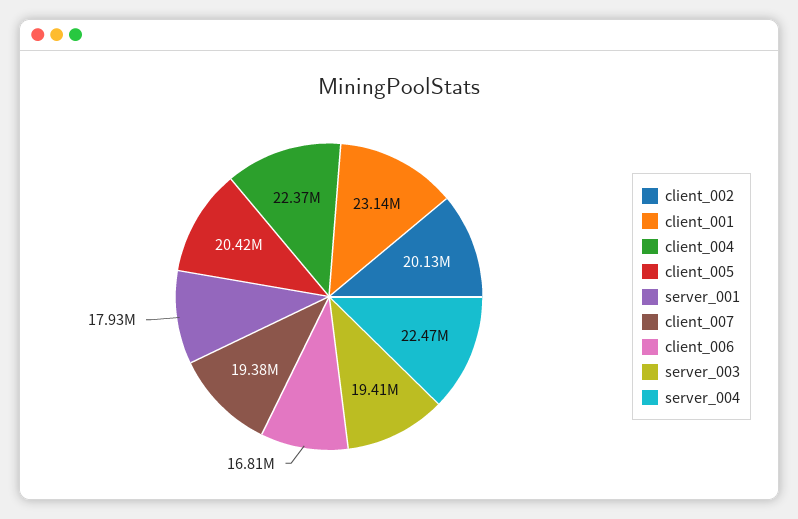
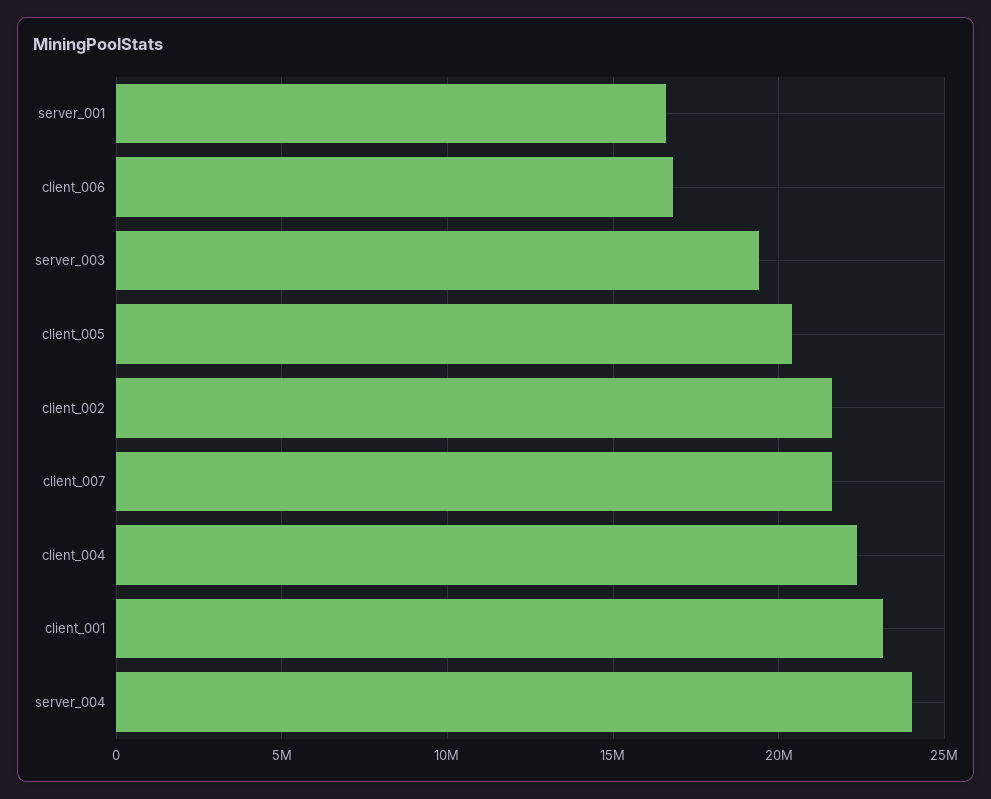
client_002: 20130000 -> 21500000
server_001: 17930000 -> 16500000
client_007: 19380000 -> 21500000
server_004: 22470000 -> 24000000

